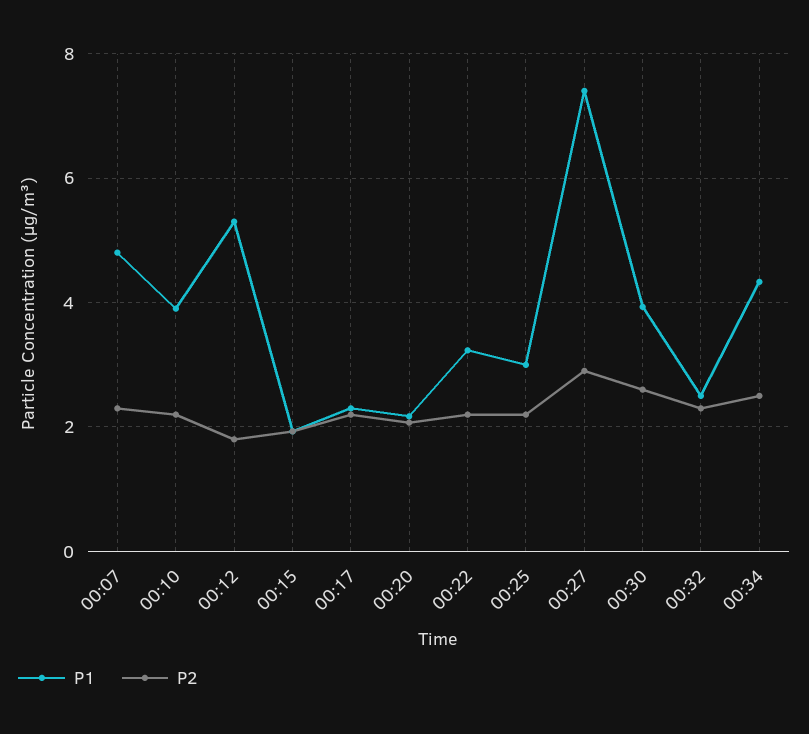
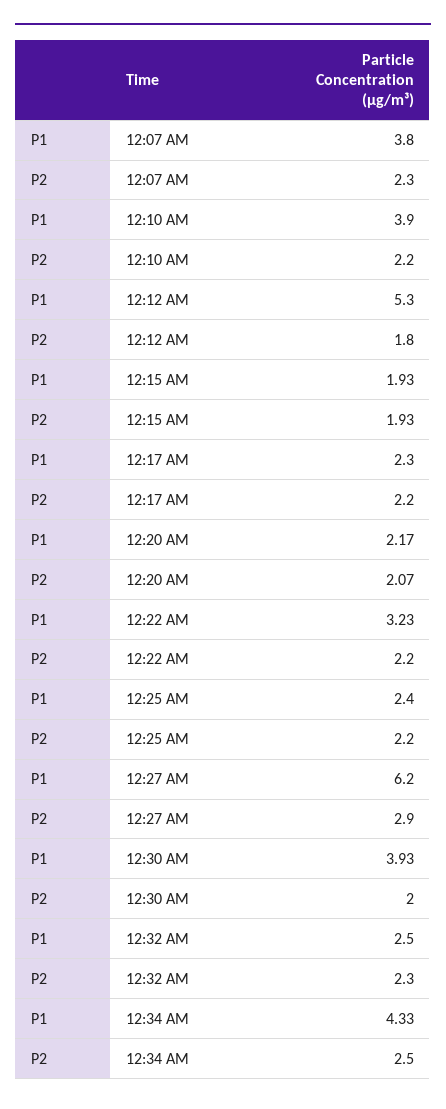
P1, 00:07: 4.8 -> 3.8
P1, 00:25: 3 -> 2.4
P1, 00:27: 7.4 -> 6.2
P2, 00:30: 2.6 -> 2

